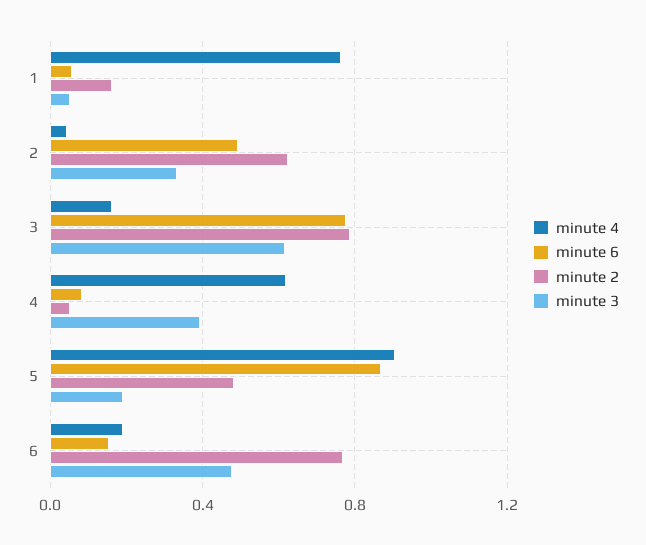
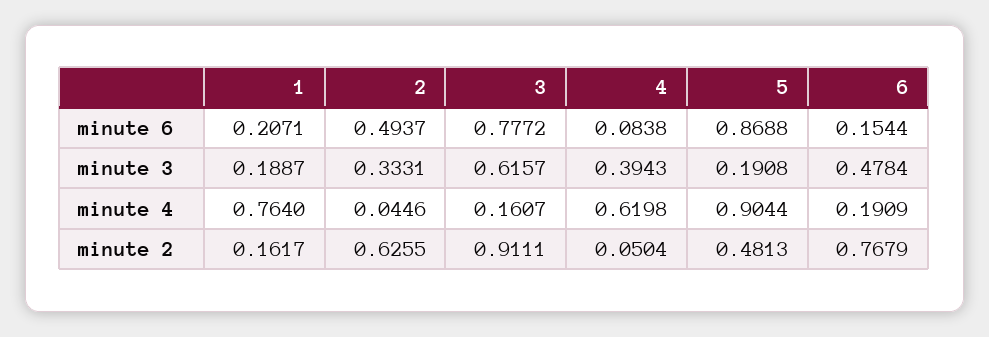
minute 6, 1: 0.05 -> 0.2071
minute 3, 1: 0.05 -> 0.1887
minute 2, 3: 0.8 -> 0.9111

